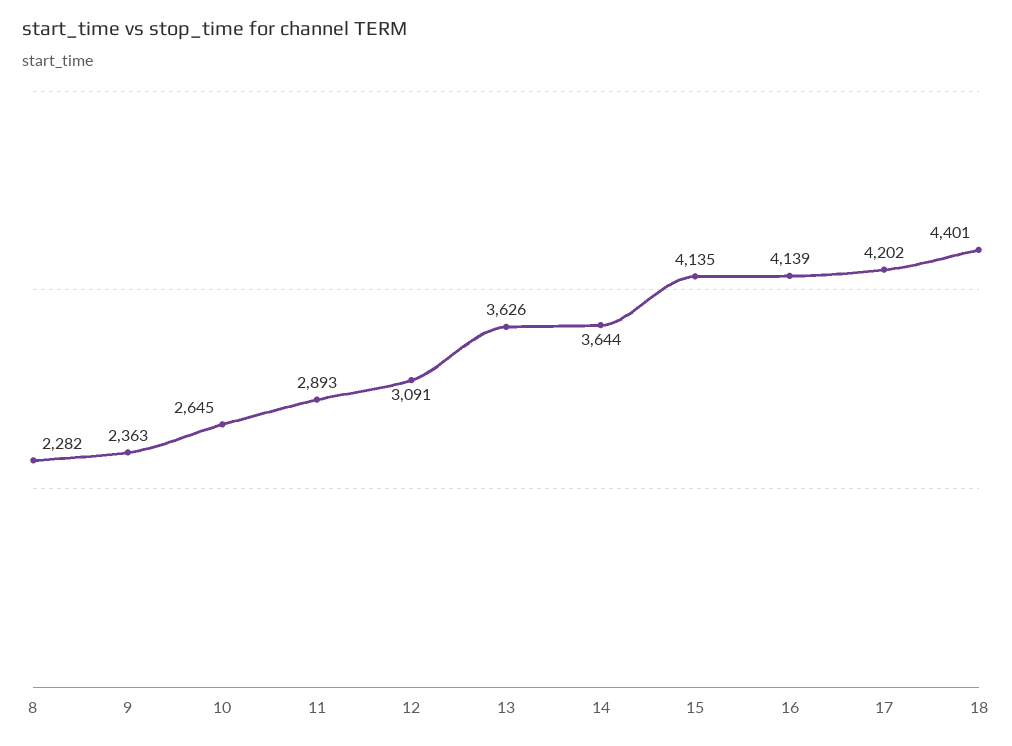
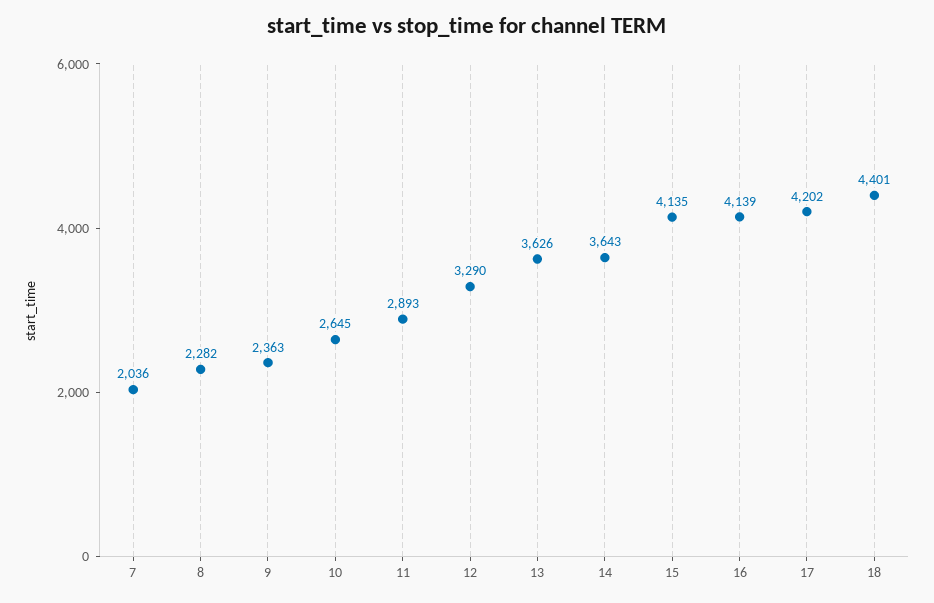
12: 3091 -> 3290
14: 3644 -> 3643
7: none -> 2036

